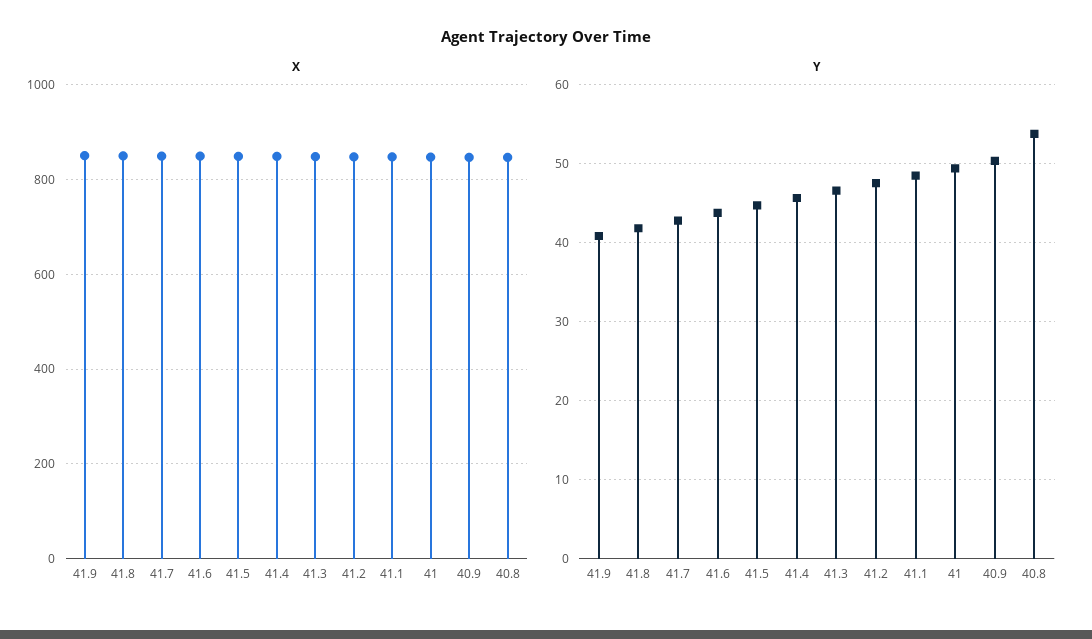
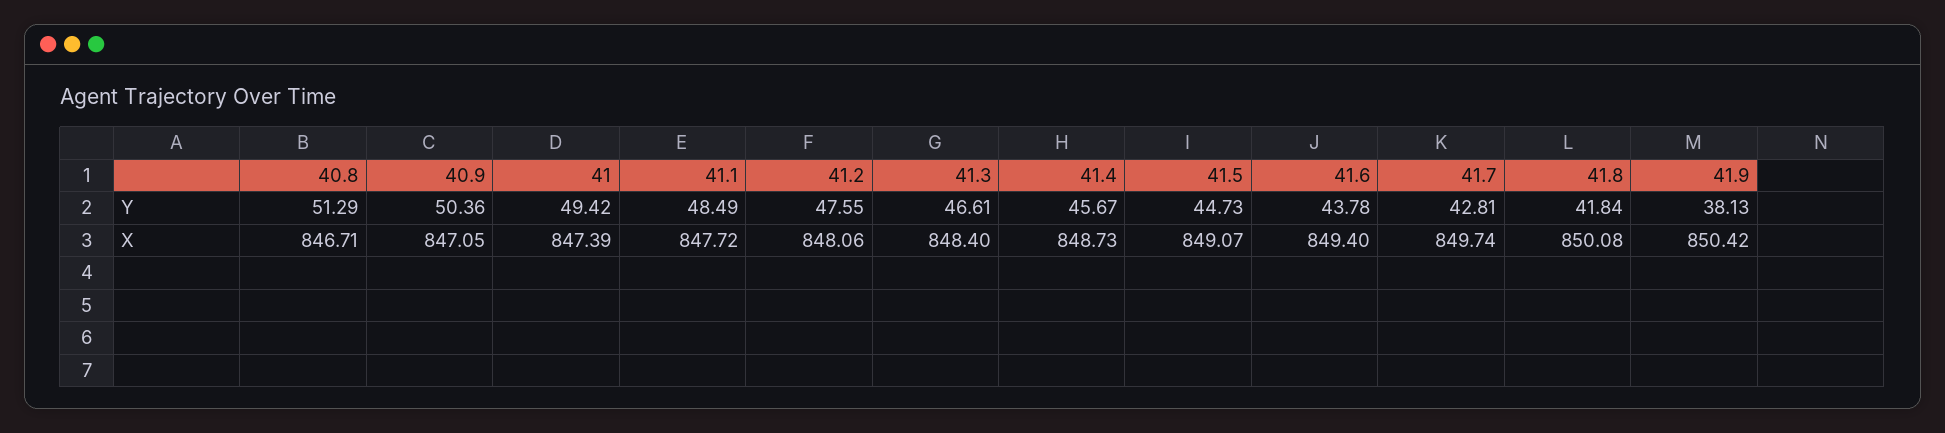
Y, 41.9: 41 -> 38.13
Y, 40.8: 54 -> 51.29

